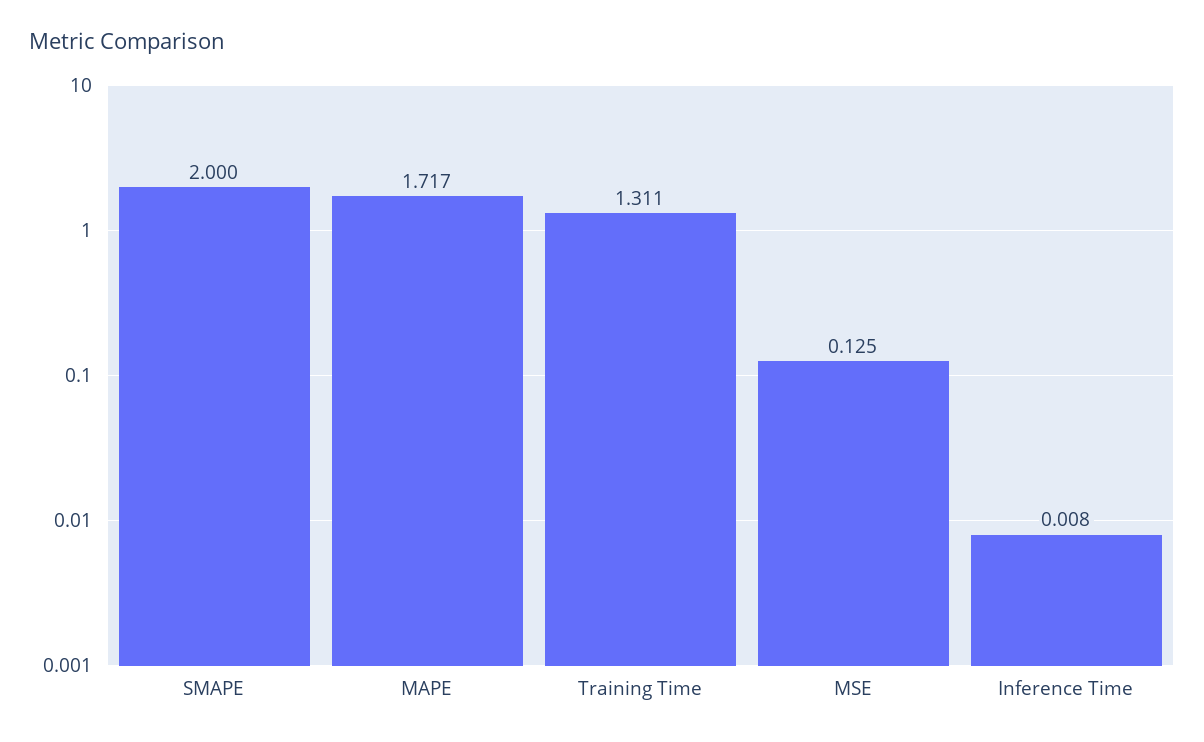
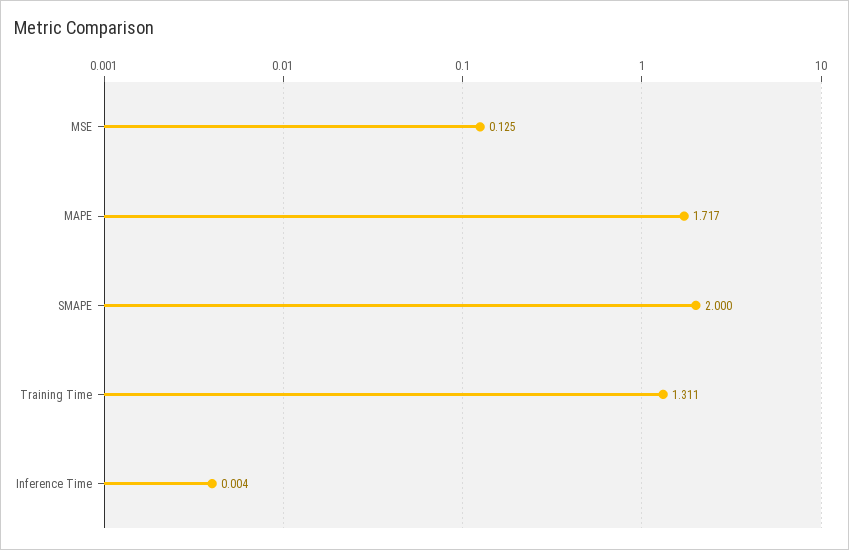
Inference Time: 0.008 -> 0.004

